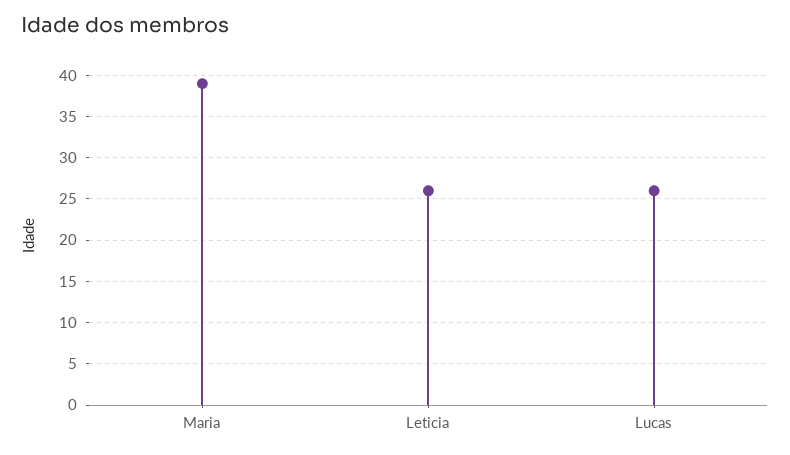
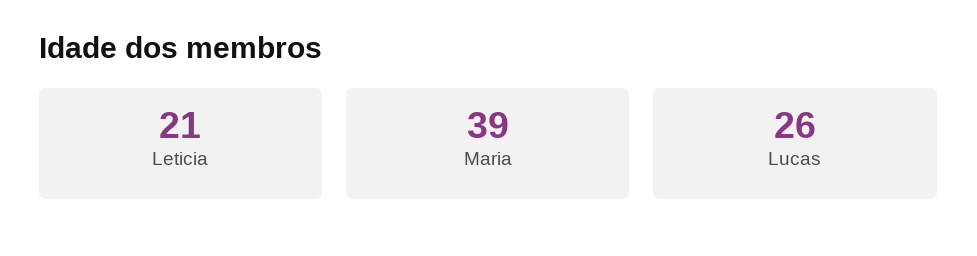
Leticia: 26 -> 21

